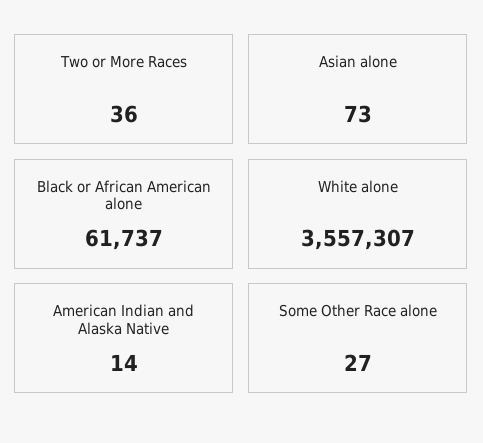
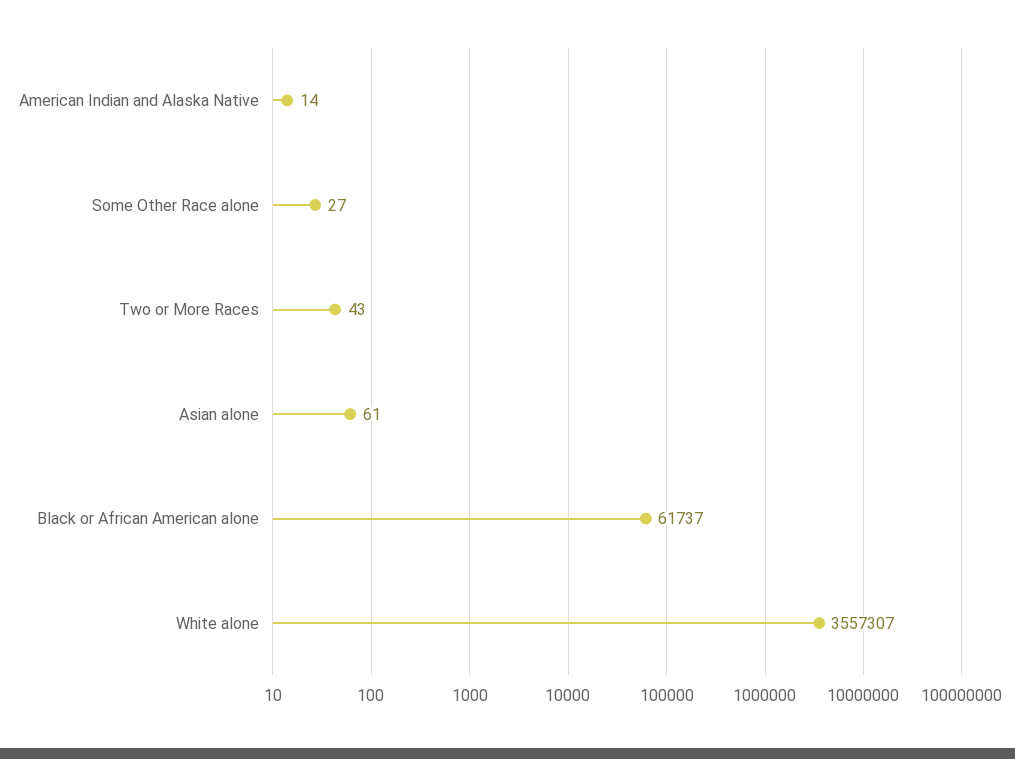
Two or More Races: 36 -> 43
Asian alone: 73 -> 61

